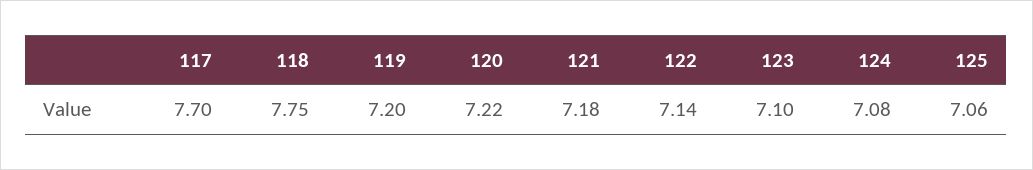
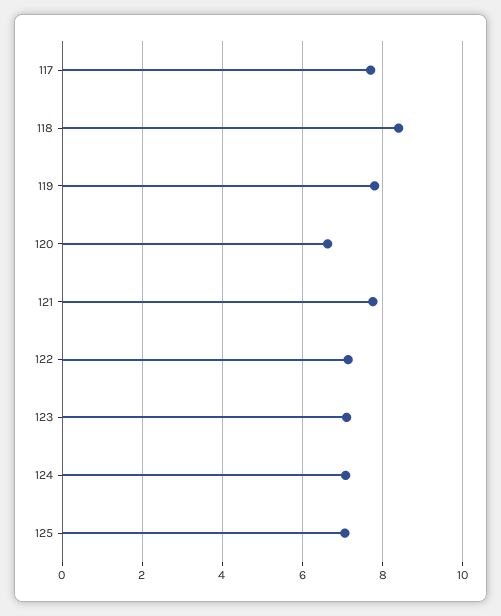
118: 7.75 -> 8.4
119: 7.2 -> 7.8
120: 7.22 -> 6.6
121: 7.18 -> 7.8

